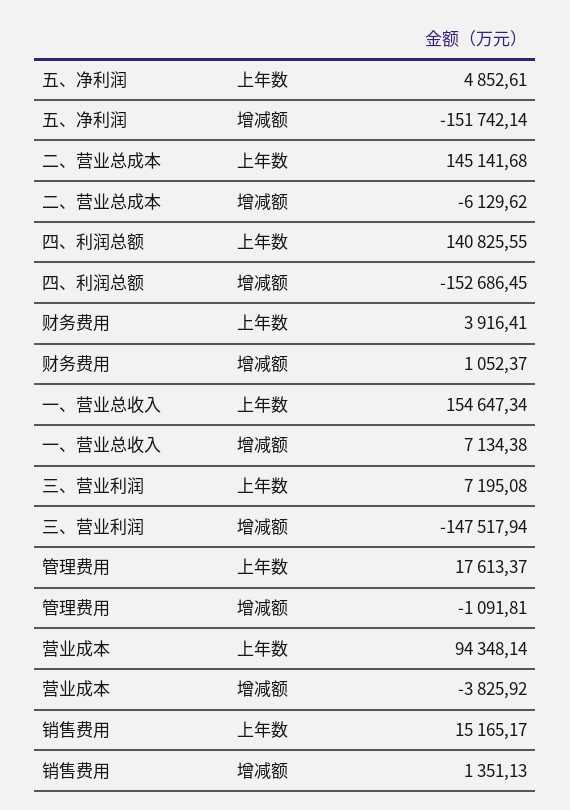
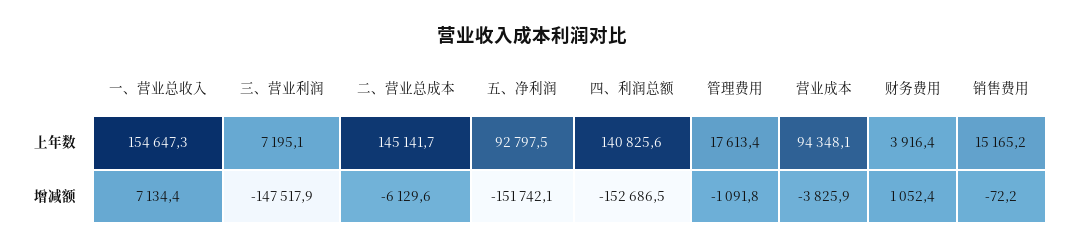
五、净利润, 上年数: 4852.61 -> 92797.5
销售费用, 增减额: 1351.13 -> -72.2

